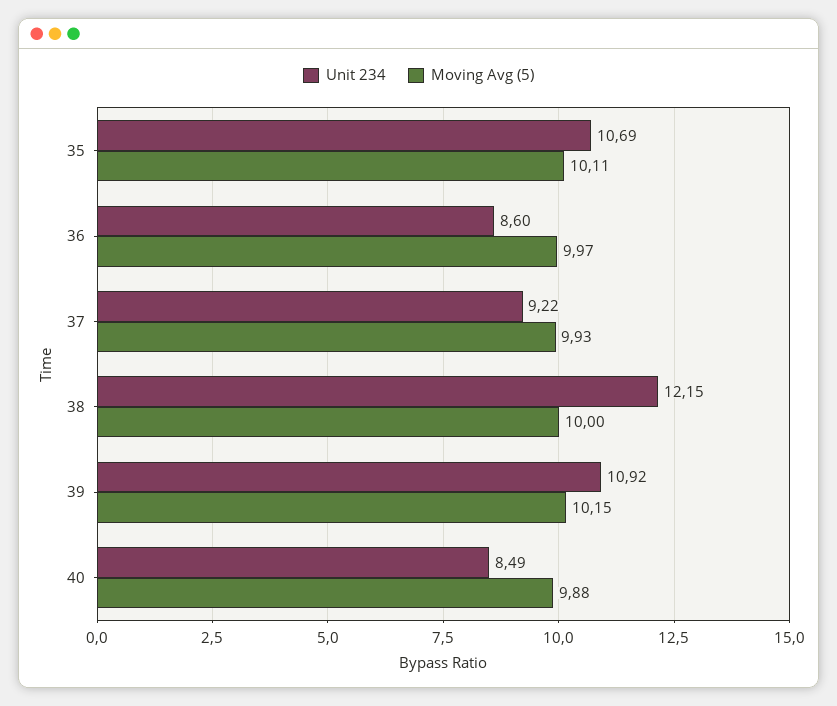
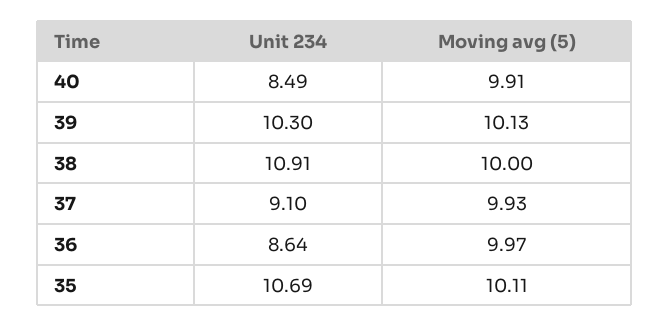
Unit 234, 36: 8.6 -> 8.64
Unit 234, 37: 9.22 -> 9.1
Unit 234, 38: 12.15 -> 10.91
Unit 234, 39: 10.92 -> 10.3
Moving Avg (5), 39: 10.15 -> 10.13
Moving Avg (5), 40: 9.88 -> 9.91

